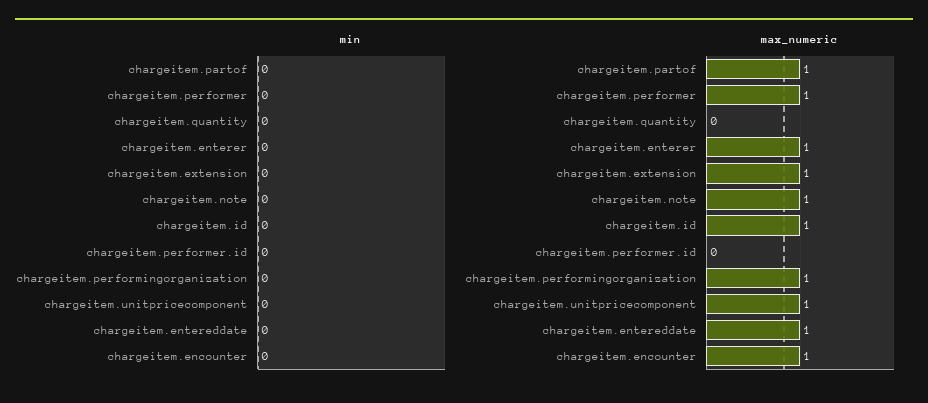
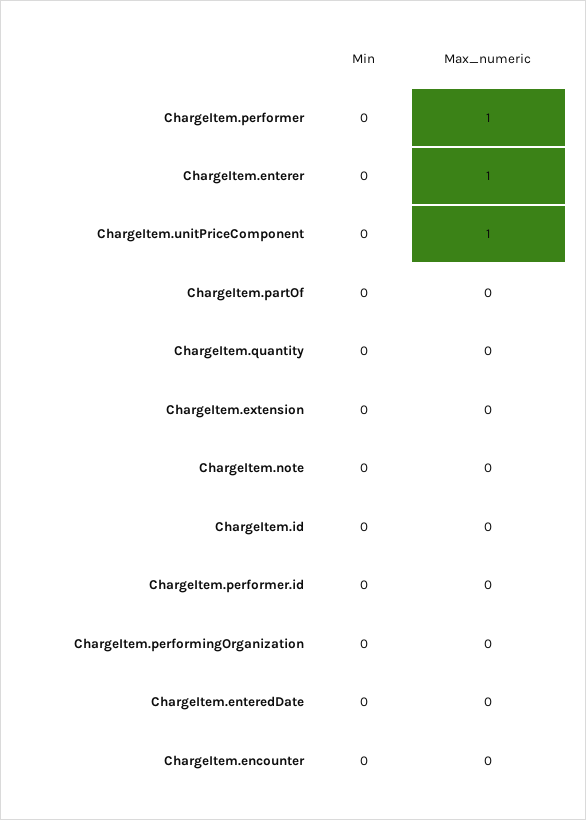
max_numeric, chargeitem.partof: 1 -> 0
max_numeric, chargeitem.extension: 1 -> 0
max_numeric, chargeitem.note: 1 -> 0
max_numeric, chargeitem.id: 1 -> 0
max_numeric, chargeitem.performingorganization: 1 -> 0
max_numeric, chargeitem.entereddate: 1 -> 0
max_numeric, chargeitem.encounter: 1 -> 0

